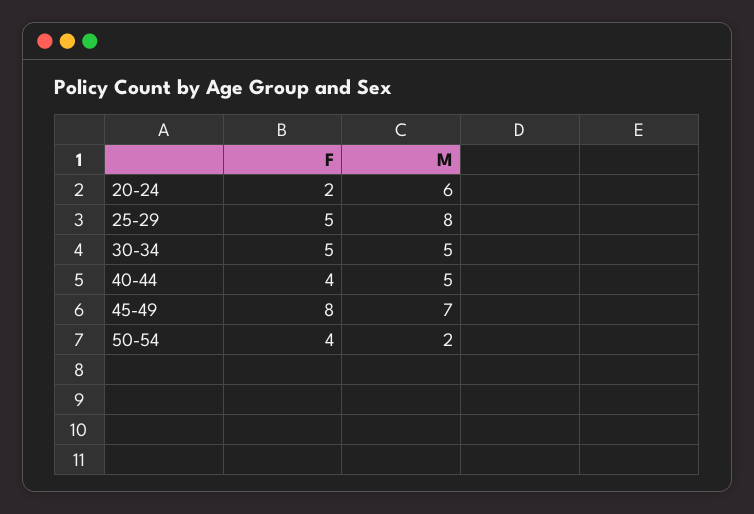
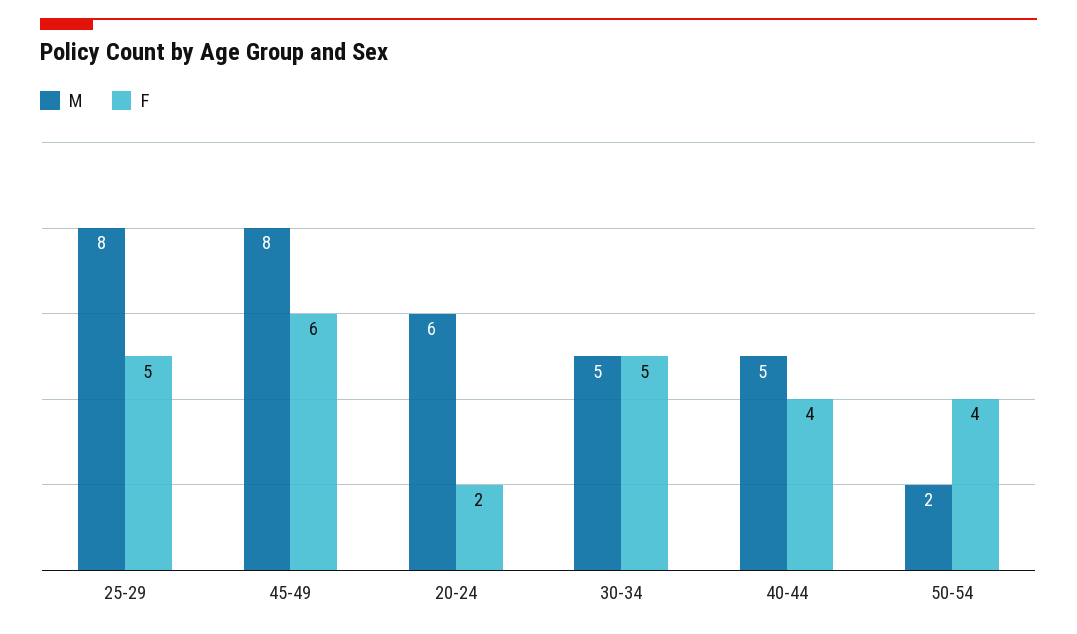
F, 45-49: 8 -> 6
M, 45-49: 7 -> 8

